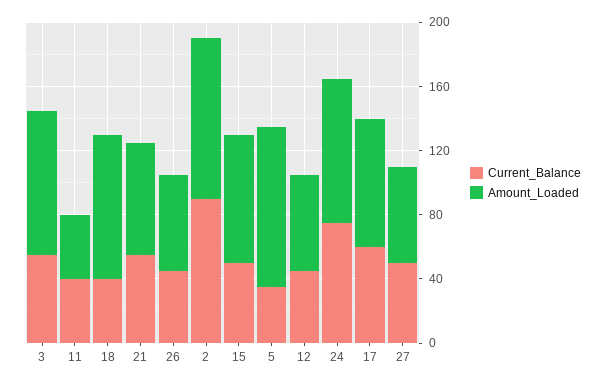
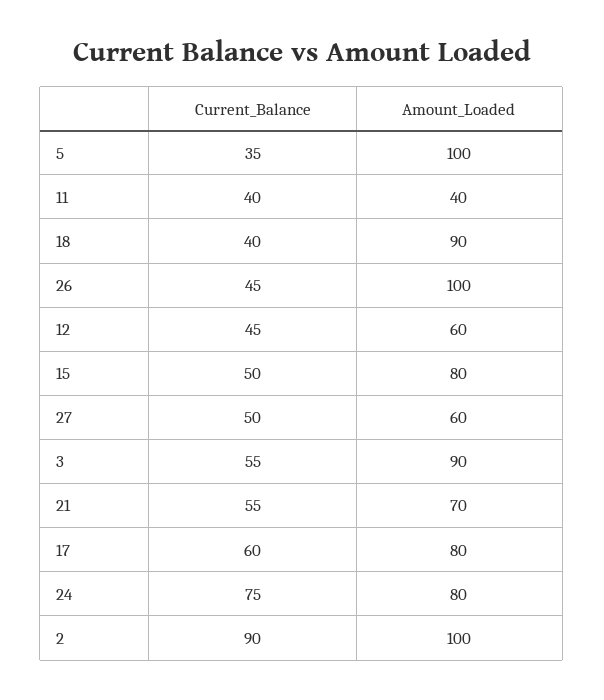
Amount_Loaded, 26: 60 -> 100
Amount_Loaded, 24: 90 -> 80

